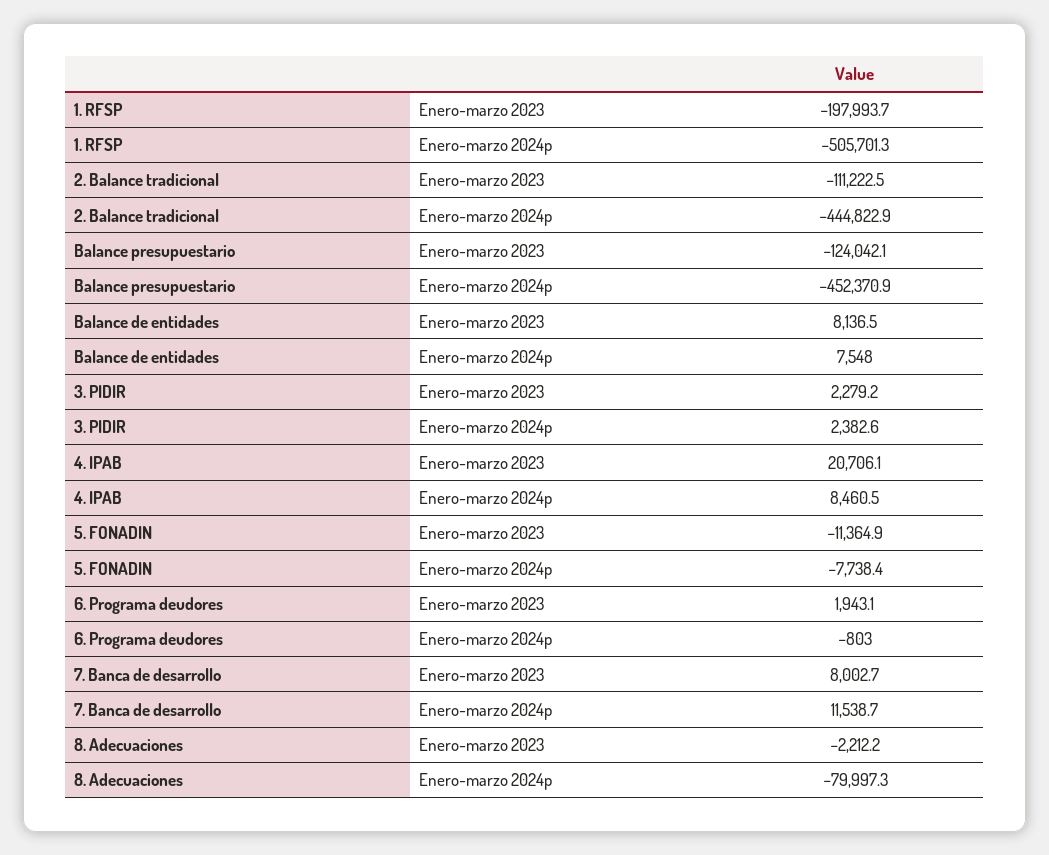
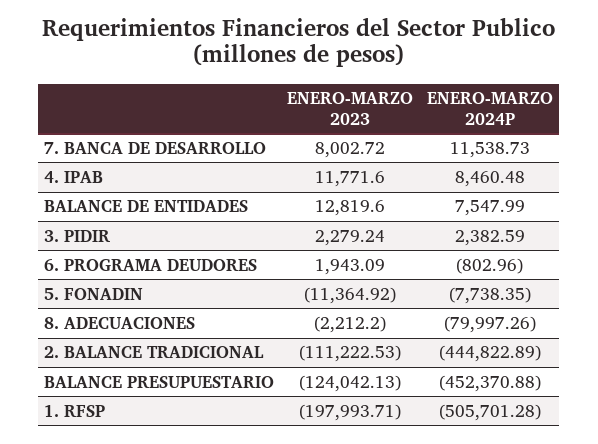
Balance de entidades, Enero-marzo 2023: 8136.5 -> 12819.6
4. IPAB, Enero-marzo 2023: 20706.1 -> 11771.6

